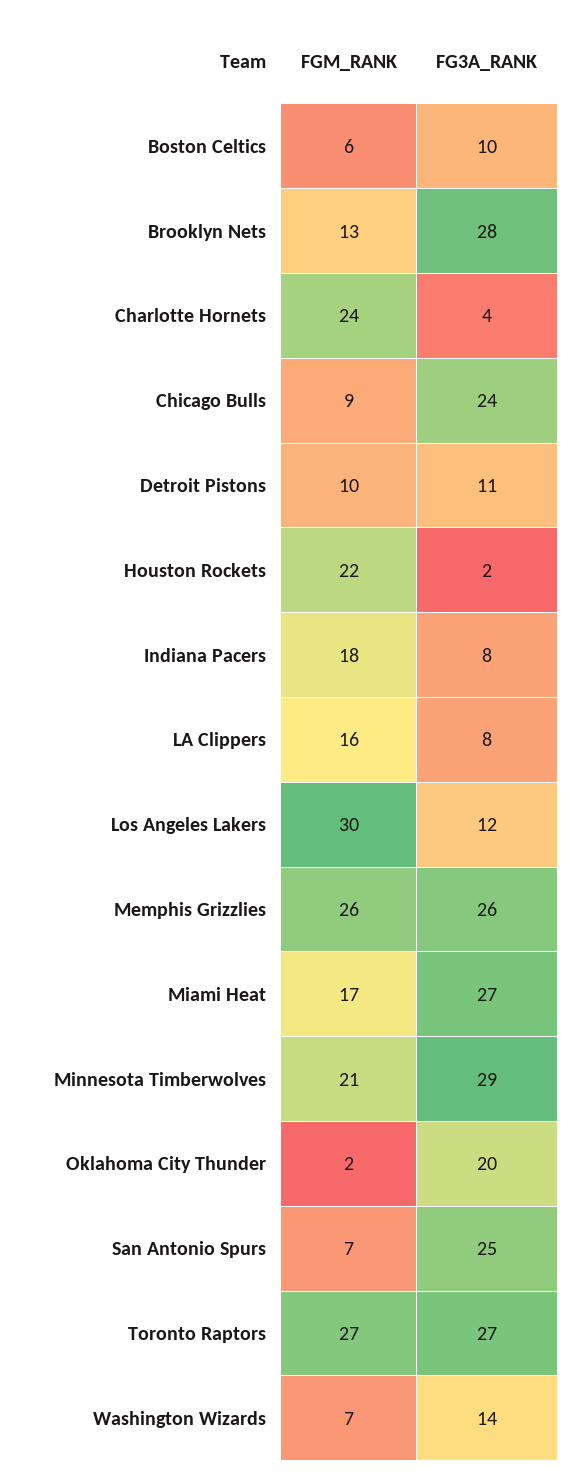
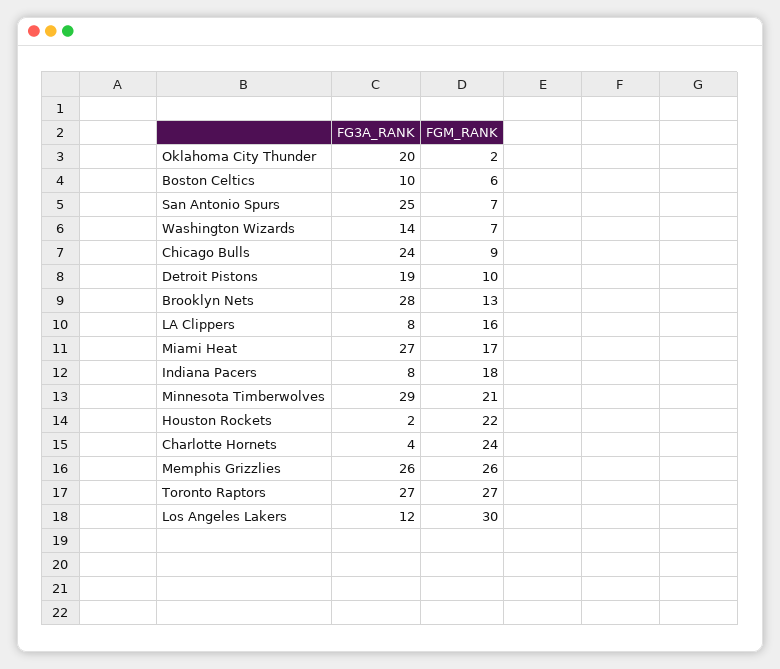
FG3A_RANK, Detroit Pistons: 11 -> 19

